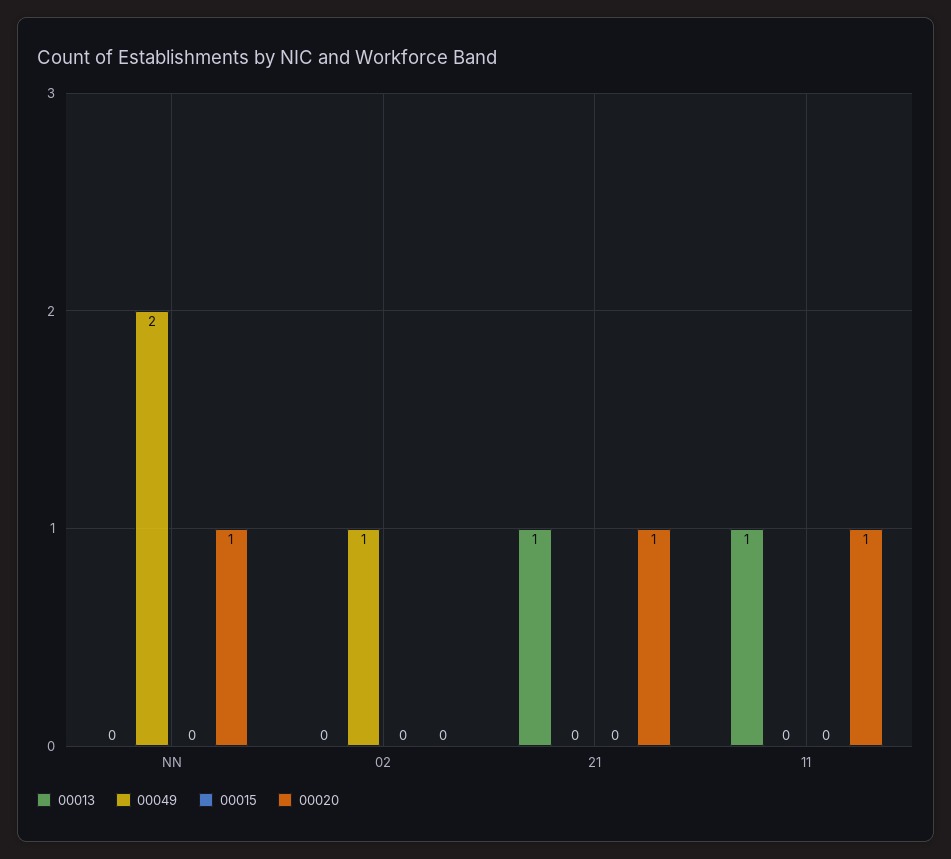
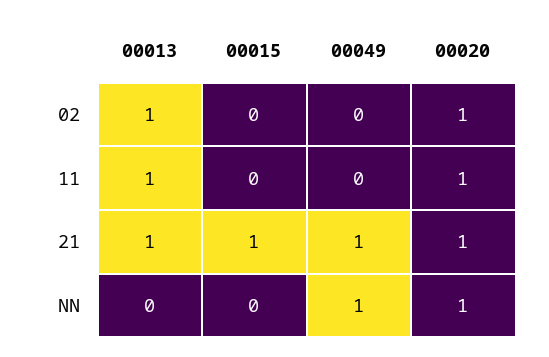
00049, NN: 2 -> 1
00013, 02: 0 -> 1
00049, 02: 1 -> 0
00020, 02: 0 -> 1
00049, 21: 0 -> 1
00015, 21: 0 -> 1

